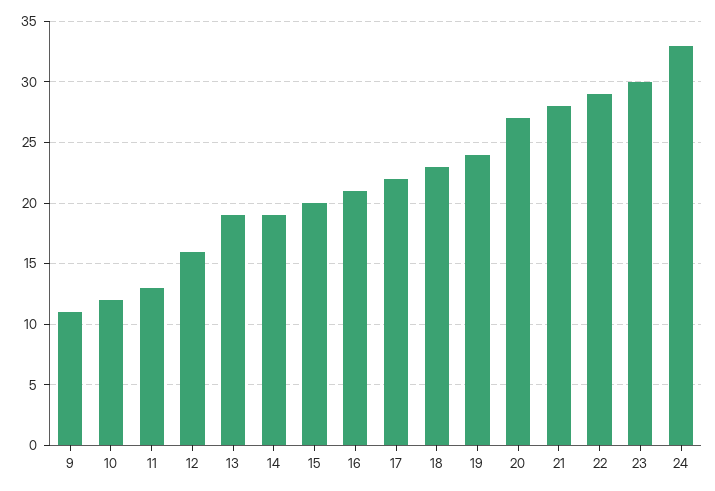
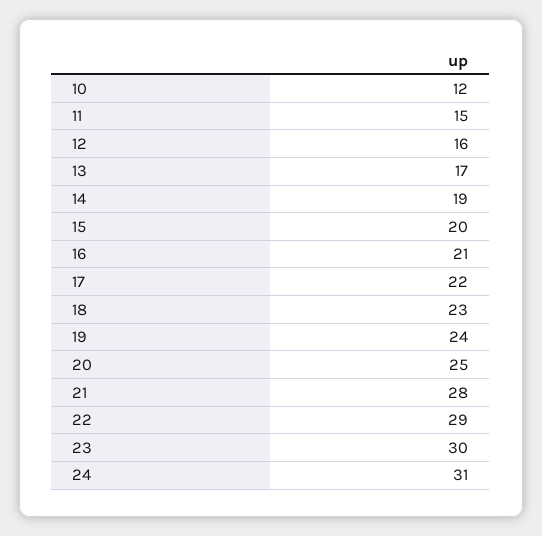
9: 11 -> none
11: 13 -> 15
13: 19 -> 17
20: 27 -> 25
24: 33 -> 31

